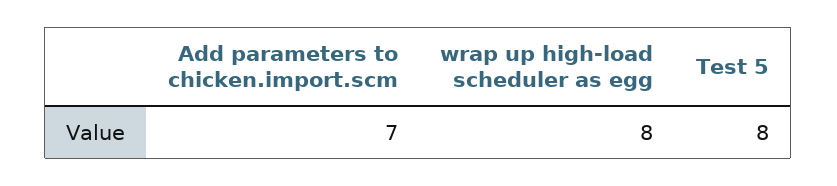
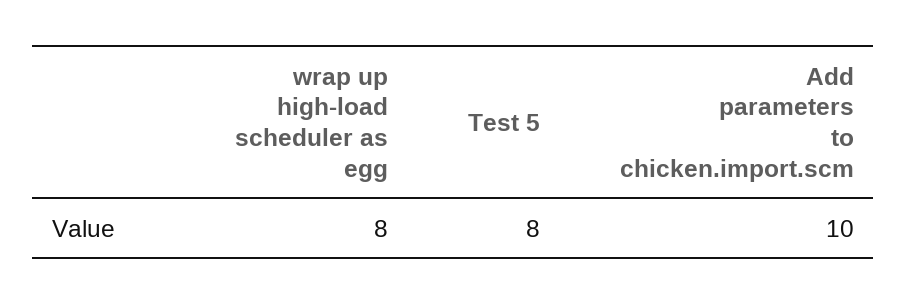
Add parameters to chicken.import.scm: 7 -> 10

